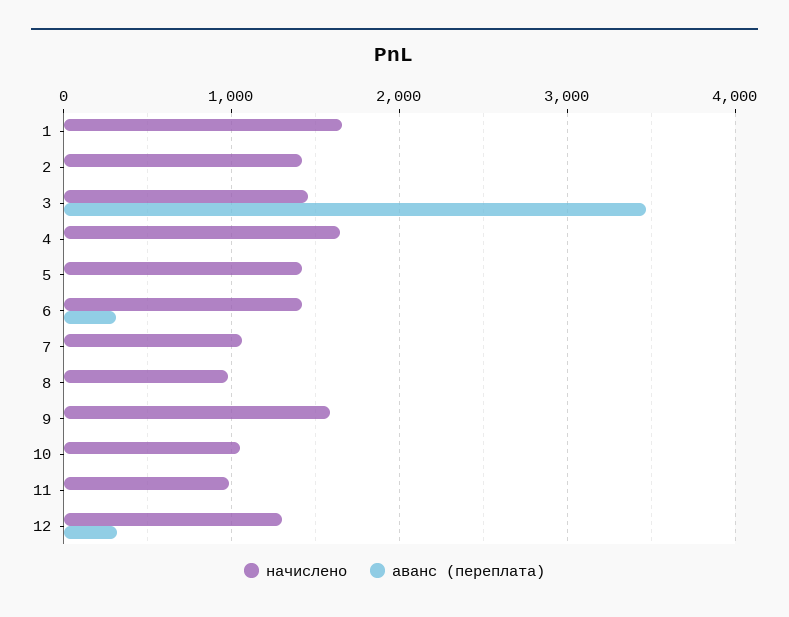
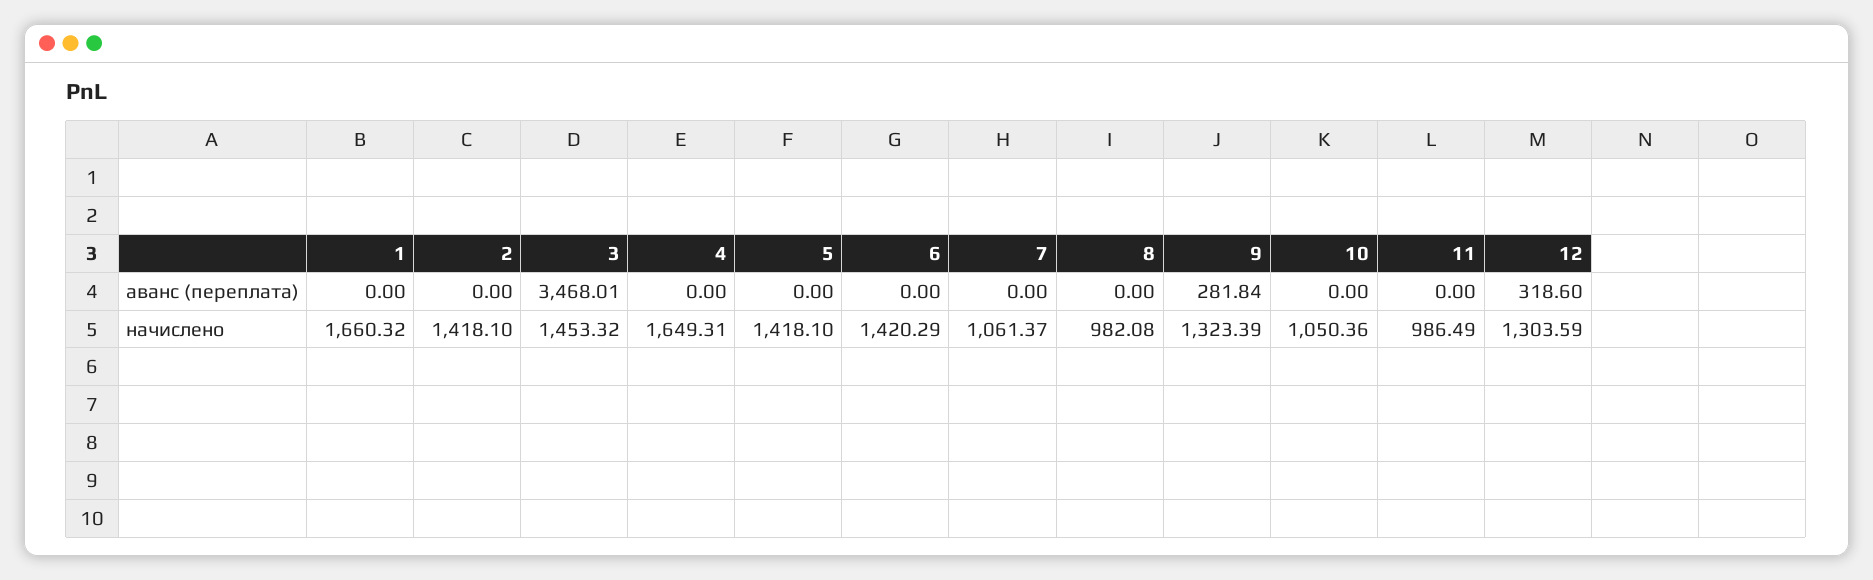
аванс (переплата), 6: 300 -> 0
начислено, 9: 1600 -> 1323.39
аванс (переплата), 9: 0 -> 281.84

